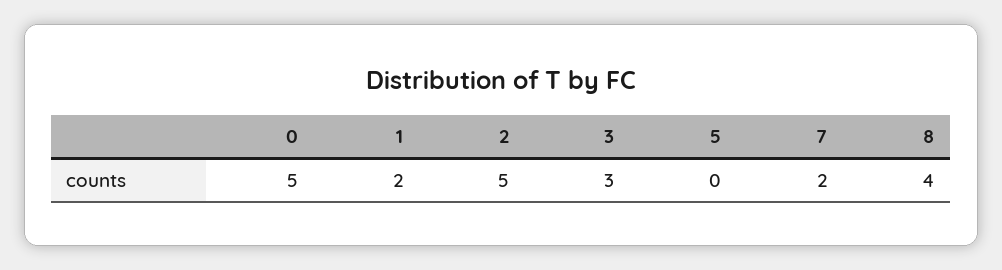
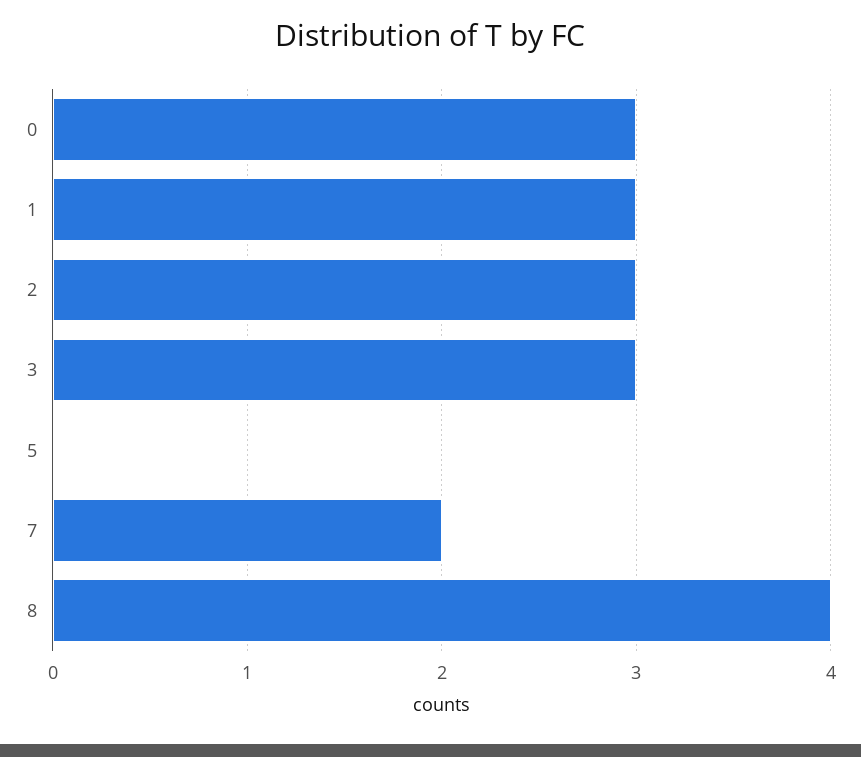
0: 5 -> 3
1: 2 -> 3
2: 5 -> 3

